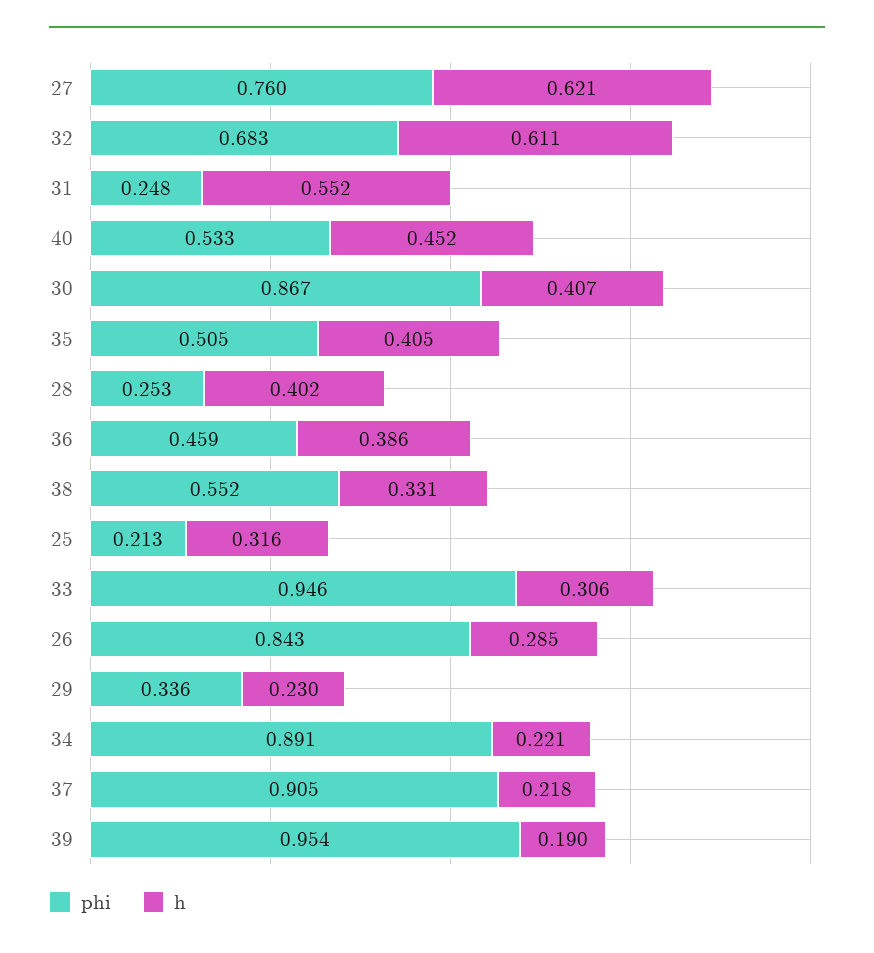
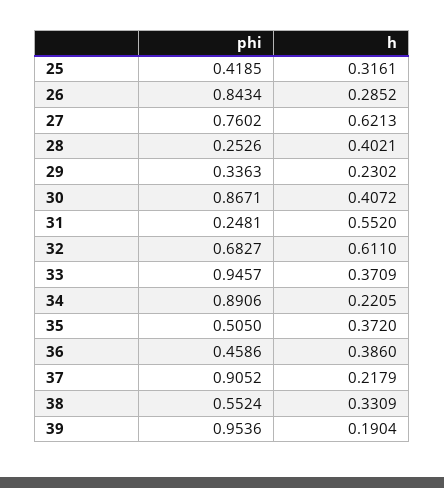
phi, 40: 0.533 -> none
h, 40: 0.452 -> none
h, 35: 0.405 -> 0.372
phi, 25: 0.213 -> 0.4185
h, 33: 0.306 -> 0.3709

